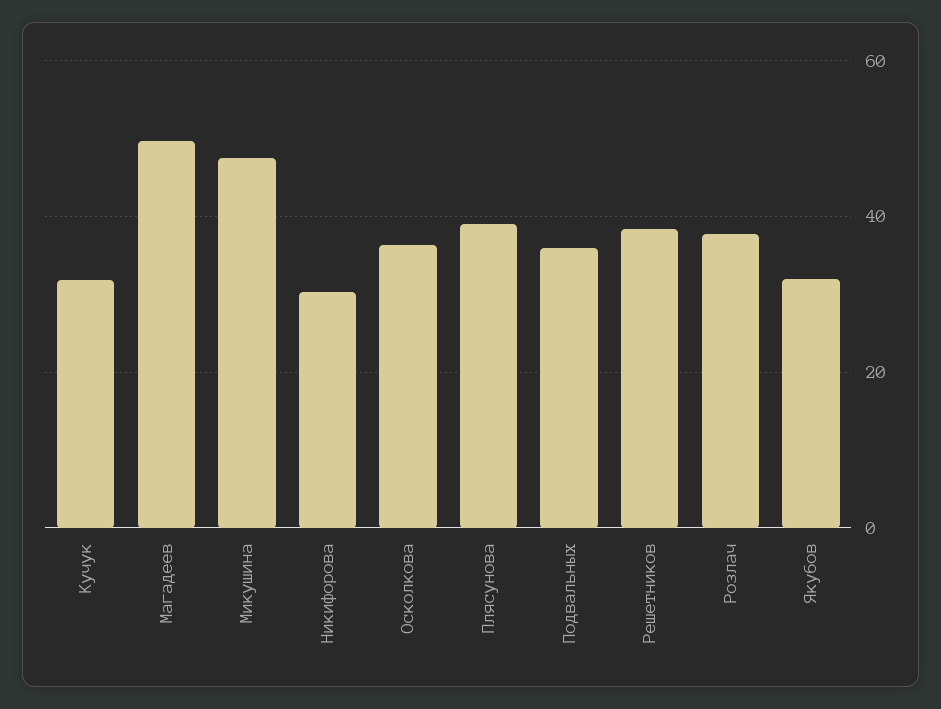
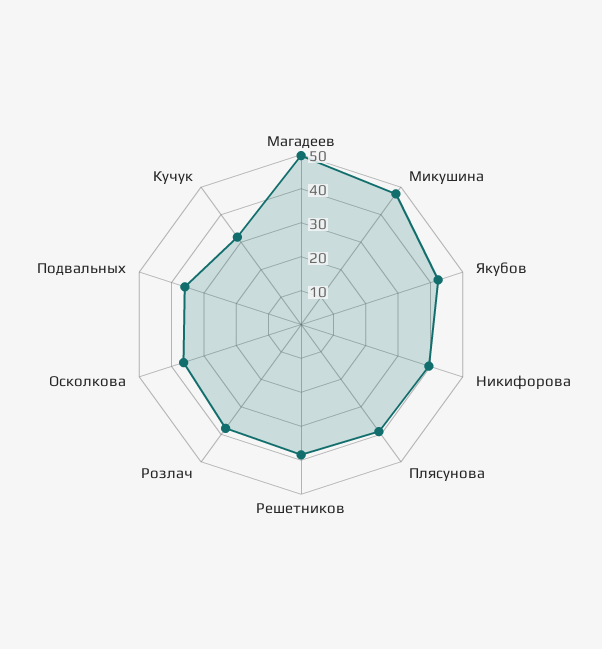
Никифорова: 30 -> 40
Якубов: 32 -> 42.5

